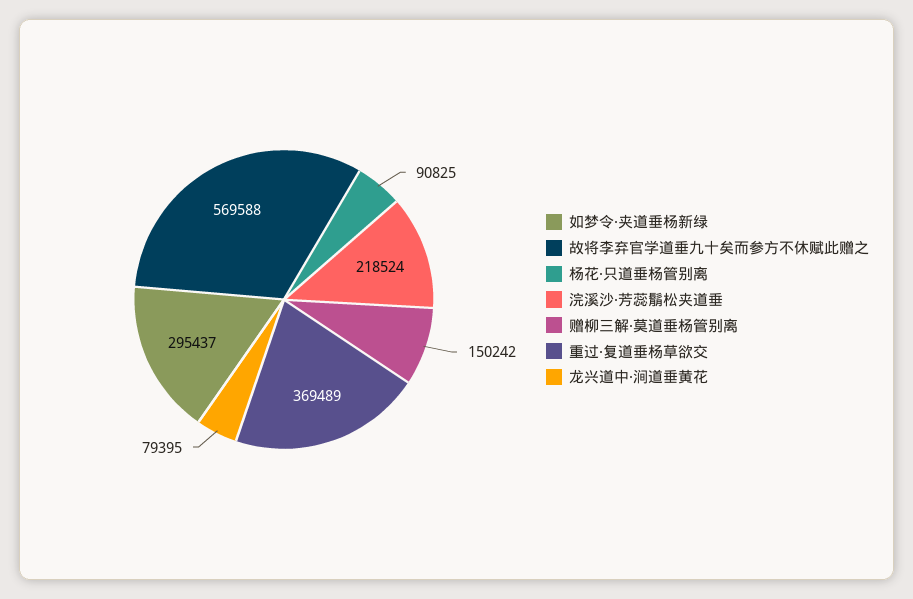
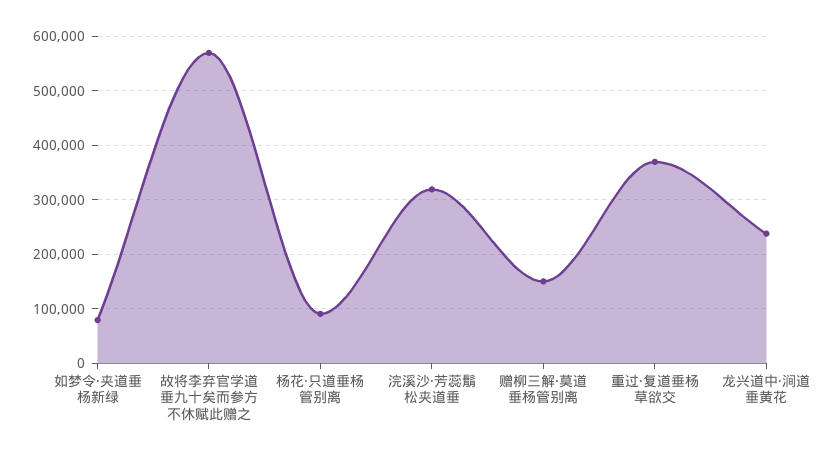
如梦令·夹道垂杨新绿: 295437 -> 80000
浣溪沙·芳蕊鬅松夹道垂: 218524 -> 320000
龙兴道中·涧道垂黄花: 79395 -> 240000

